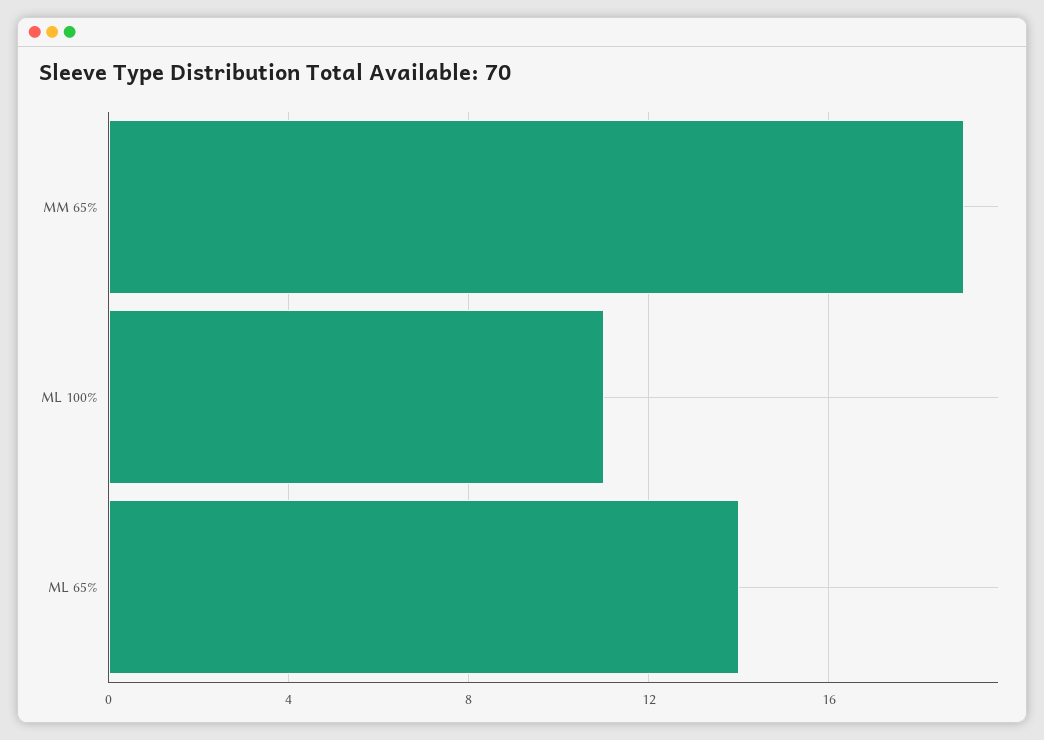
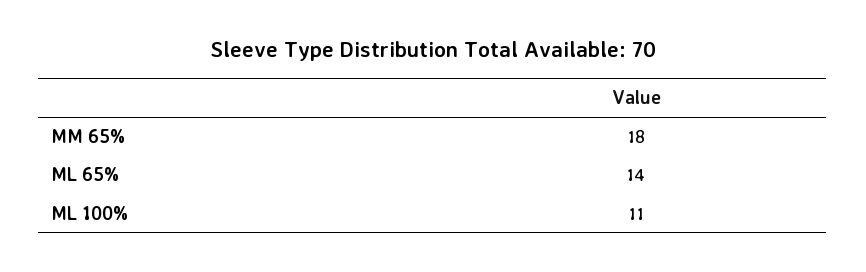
MM 65%: 19 -> 18

